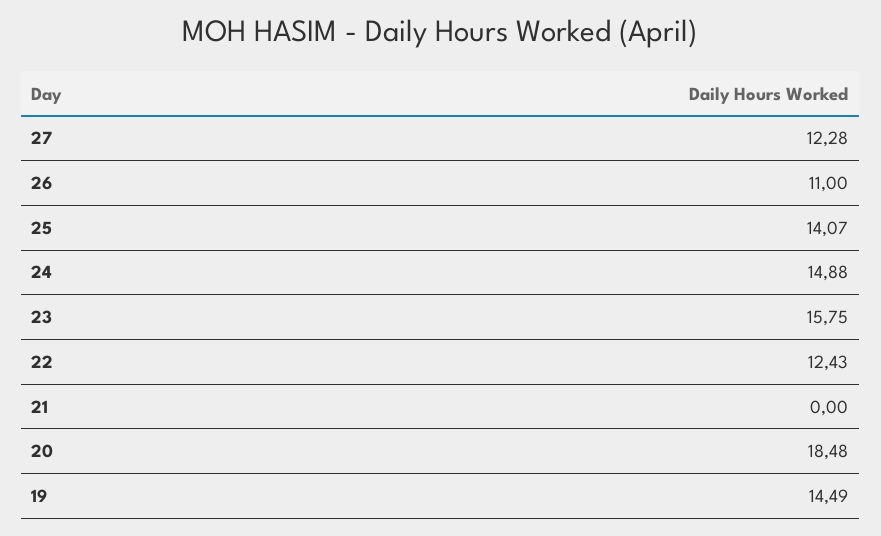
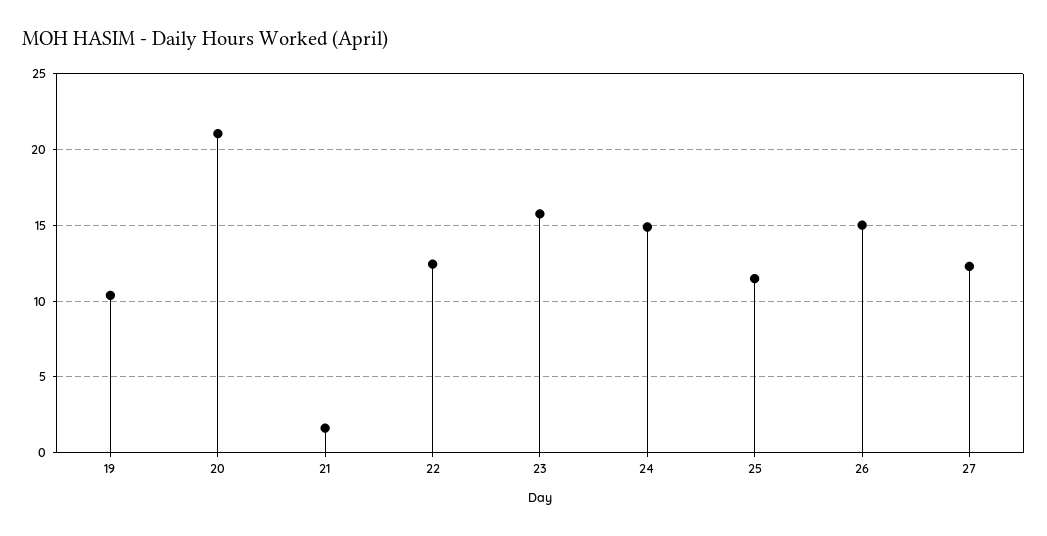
26: 11 -> 15
25: 14.07 -> 11.5
21: 0 -> 1.5
20: 18.48 -> 21
19: 14.49 -> 10.5

